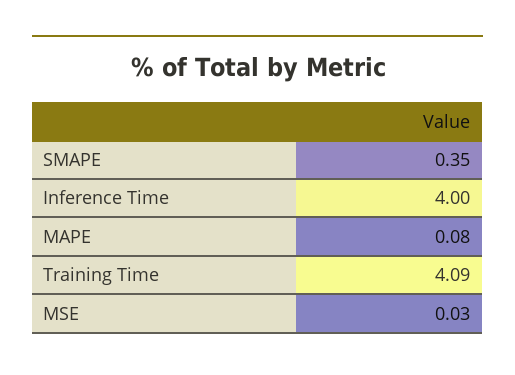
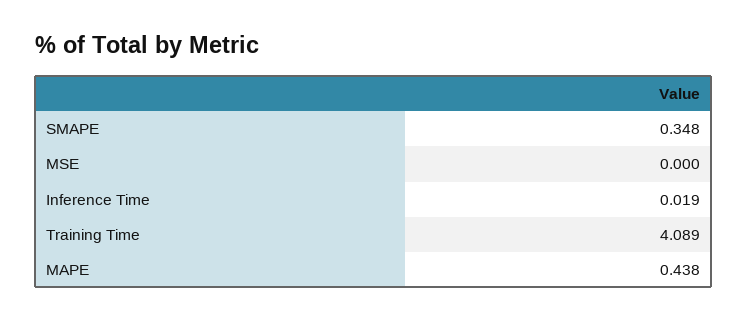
Inference Time: 4 -> 0.019
MAPE: 0.08 -> 0.438
MSE: 0.03 -> 0

